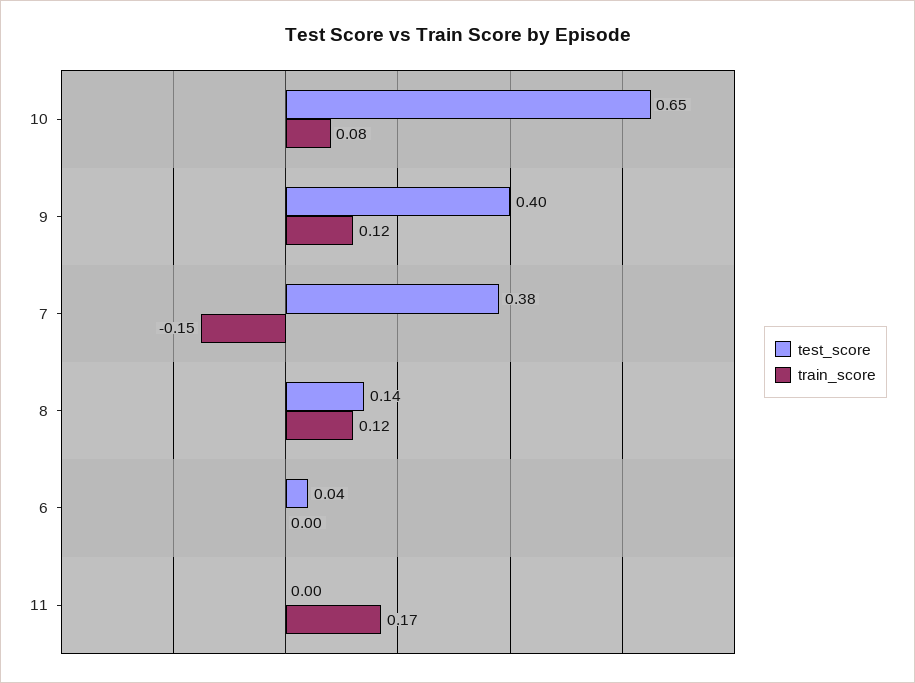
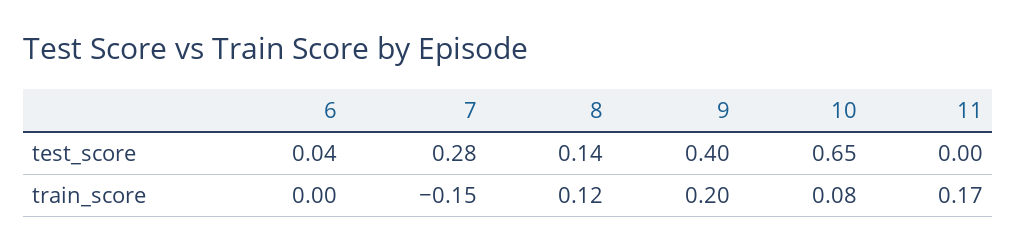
train_score, 9: 0.12 -> 0.2
test_score, 7: 0.38 -> 0.28

